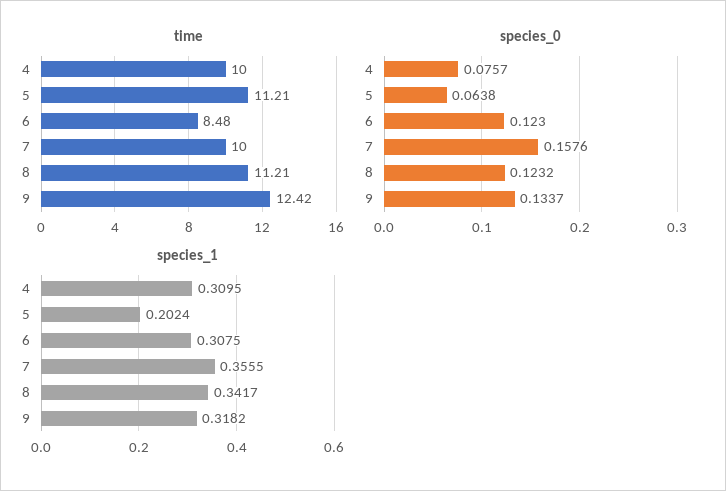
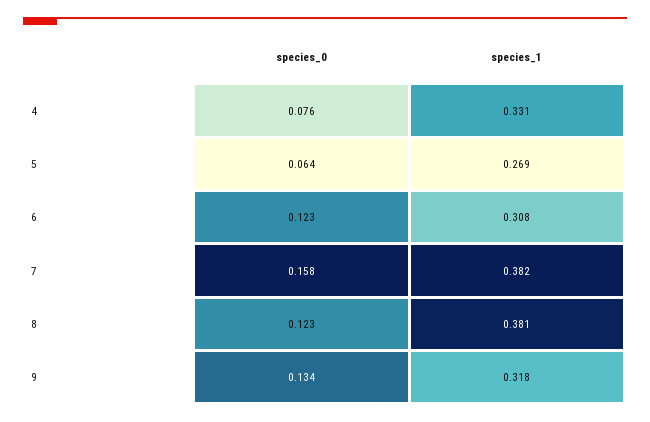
time, 4: 10 -> none
time, 5: 11.21 -> none
time, 6: 8.48 -> none
time, 7: 10 -> none
time, 8: 11.21 -> none
time, 9: 12.42 -> none
species_1, 4: 0.3095 -> 0.331
species_1, 5: 0.2024 -> 0.269
species_1, 7: 0.3555 -> 0.382
species_1, 8: 0.3417 -> 0.381

